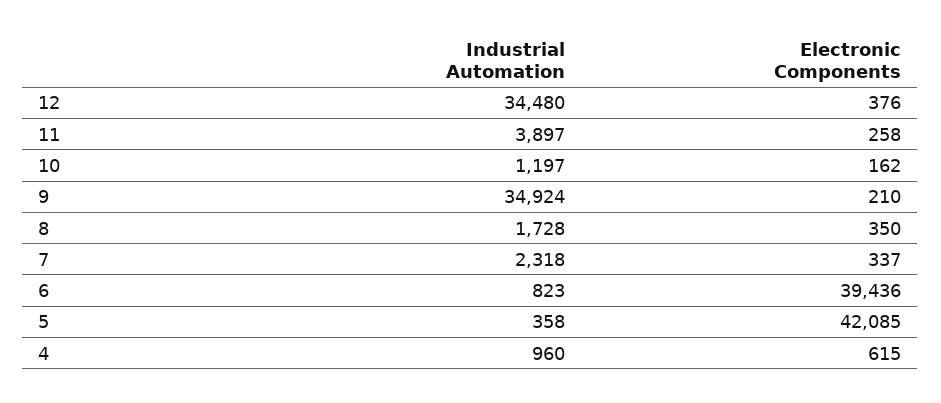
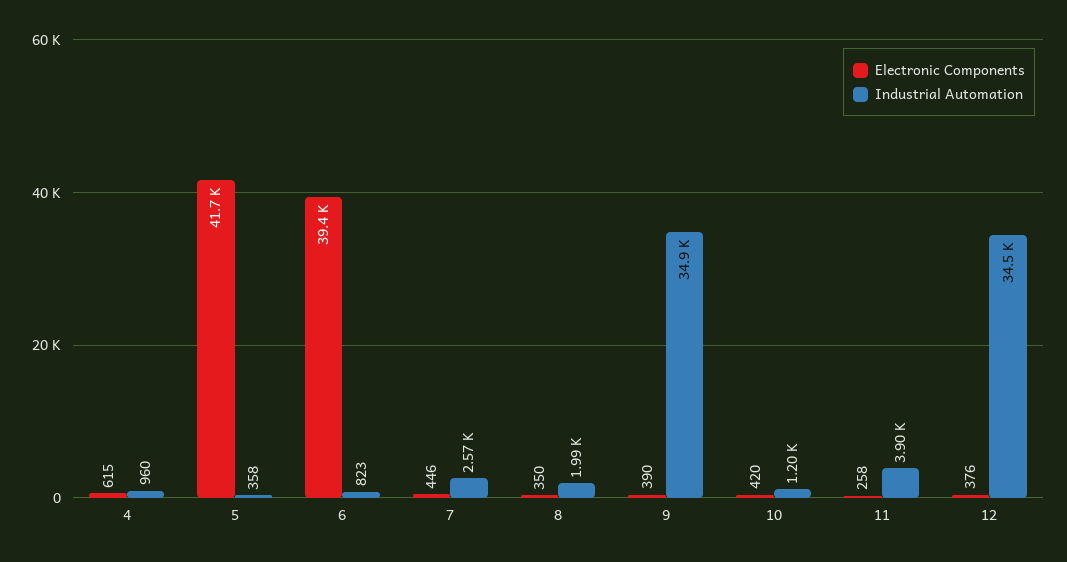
Electronic Components, 10: 162 -> 420
Electronic Components, 9: 210 -> 390
Industrial Automation, 8: 1728 -> 1990
Industrial Automation, 7: 2318 -> 2570
Electronic Components, 7: 337 -> 446
Electronic Components, 5: 42085 -> 41700

